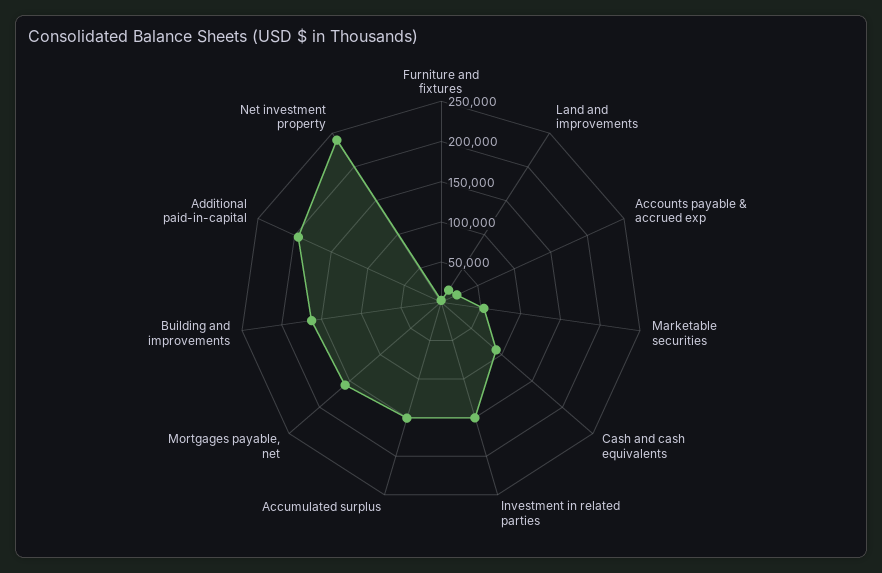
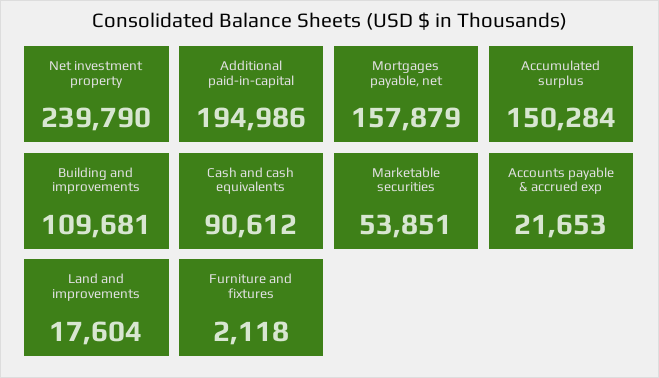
Investment in related parties: 150000 -> none
Building and improvements: 160000 -> 109681

